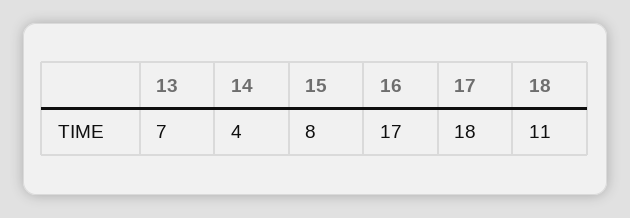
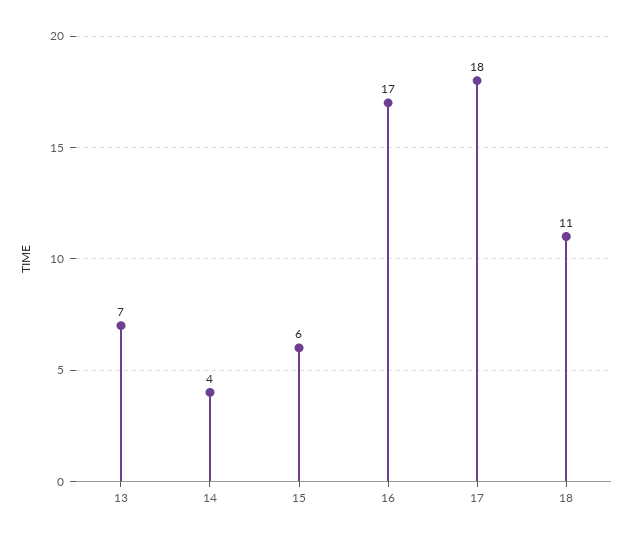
15: 8 -> 6

